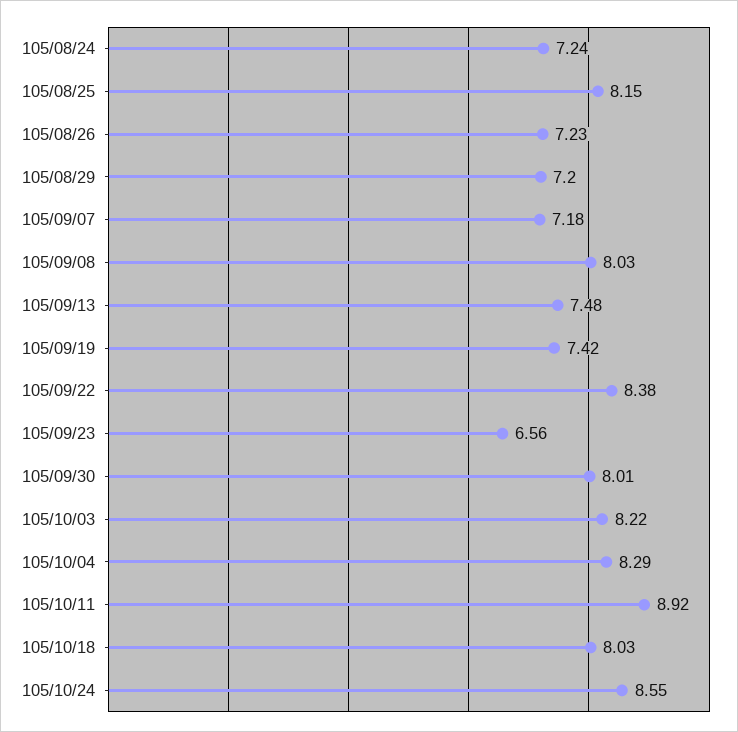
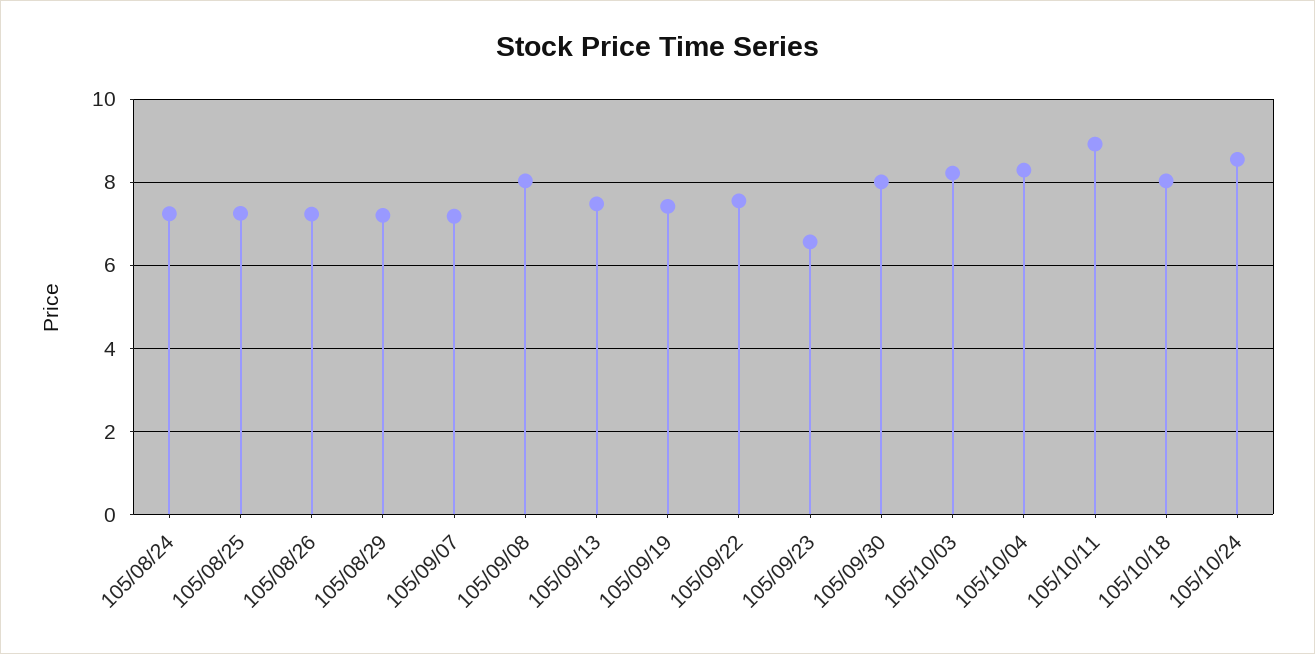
105/08/25: 8.15 -> 7.2
105/09/22: 8.38 -> 7.6

